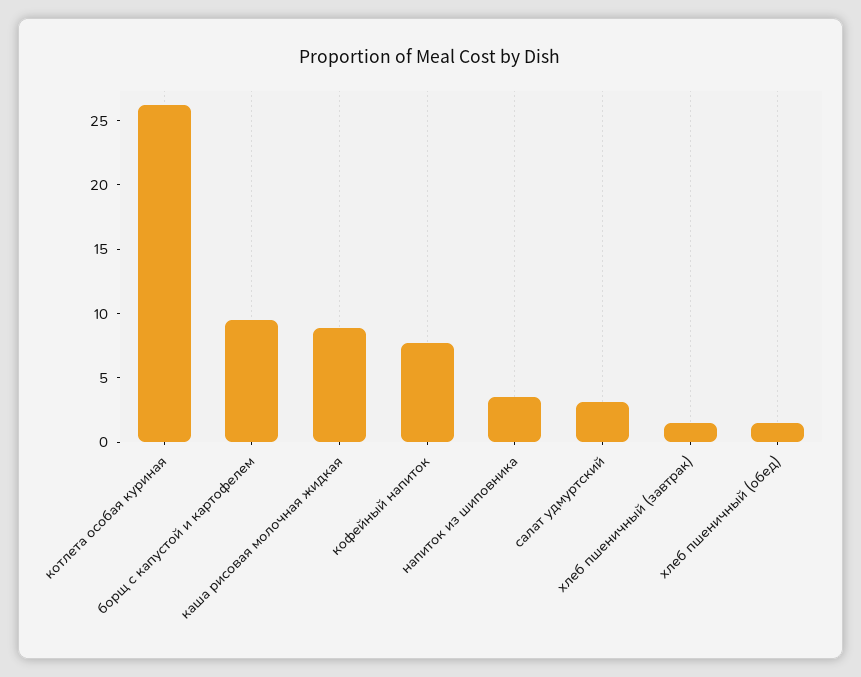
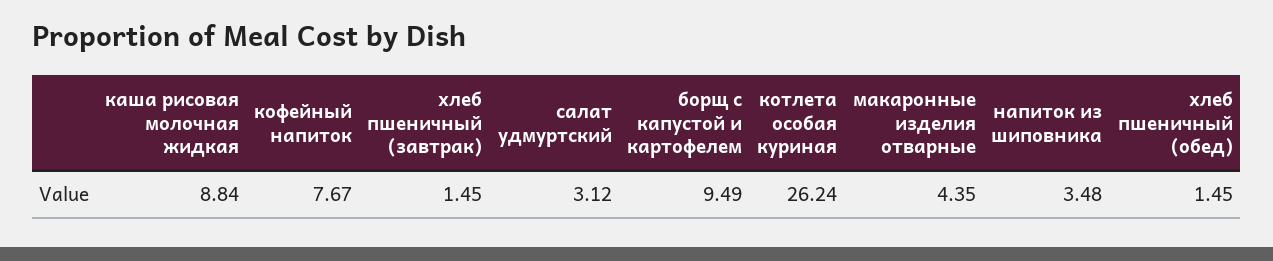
макаронные изделия отварные: none -> 4.35

